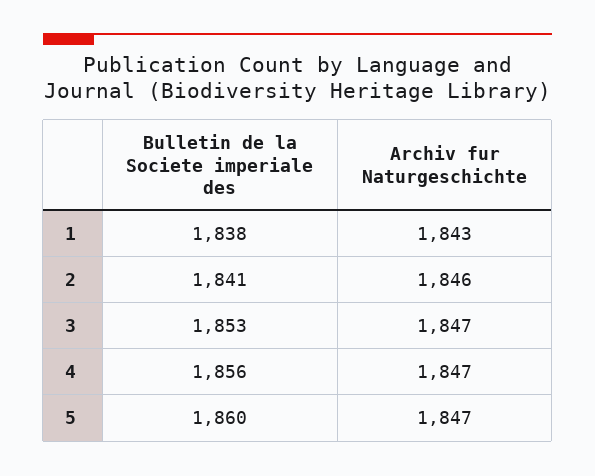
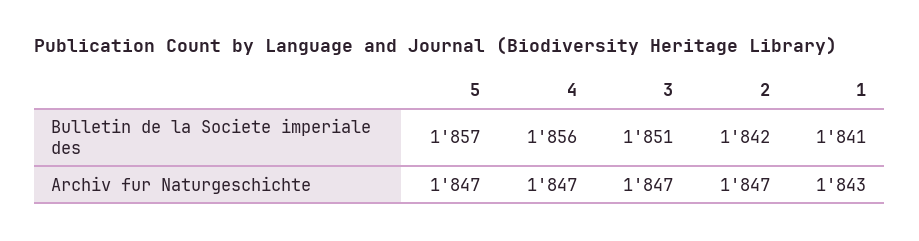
Bulletin de la Societe imperiale des, 1: 1838 -> 1841
Bulletin de la Societe imperiale des, 2: 1841 -> 1842
Archiv fur Naturgeschichte, 2: 1846 -> 1847
Bulletin de la Societe imperiale des, 3: 1853 -> 1851
Bulletin de la Societe imperiale des, 5: 1860 -> 1857

